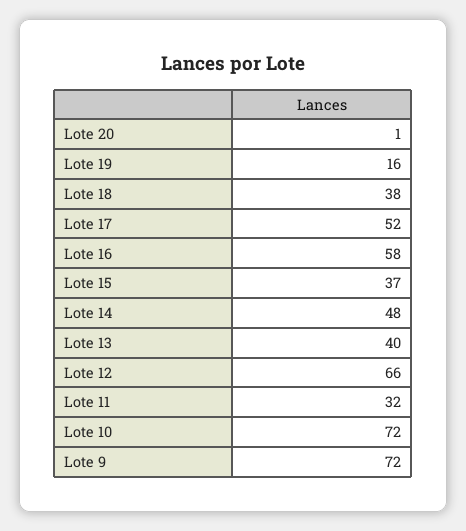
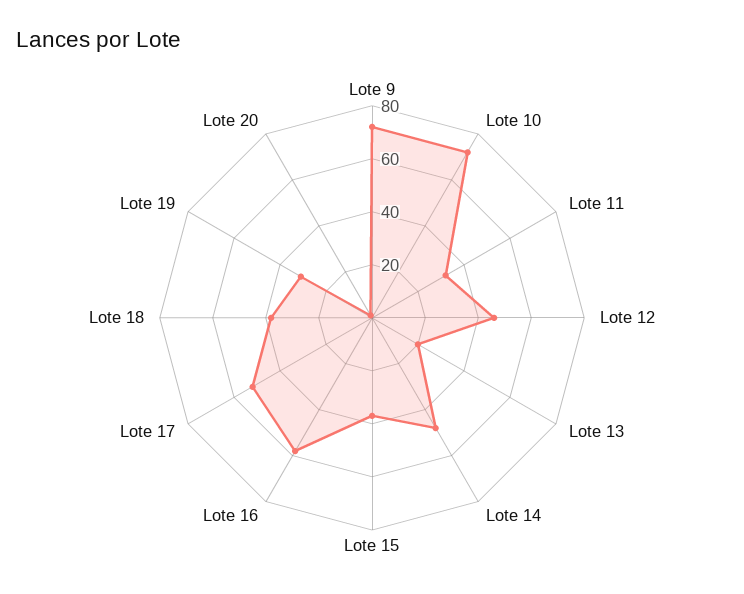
Lote 19: 16 -> 30
Lote 13: 40 -> 20
Lote 12: 66 -> 45

